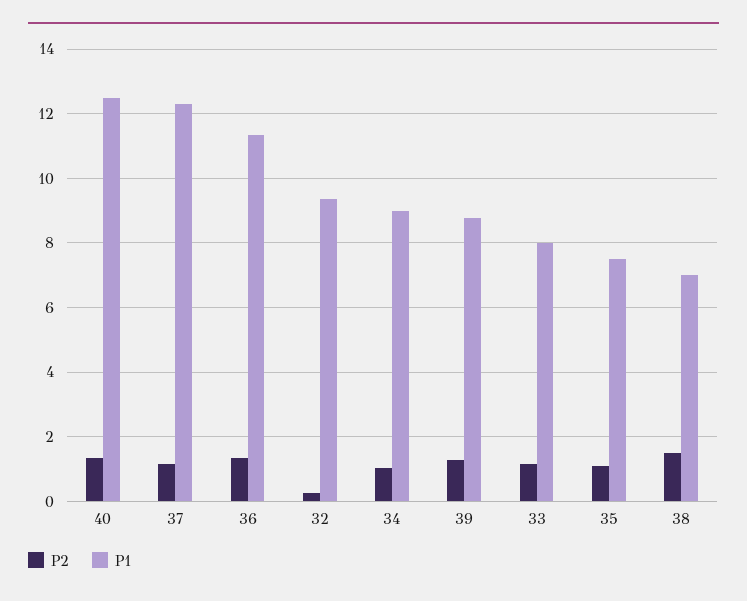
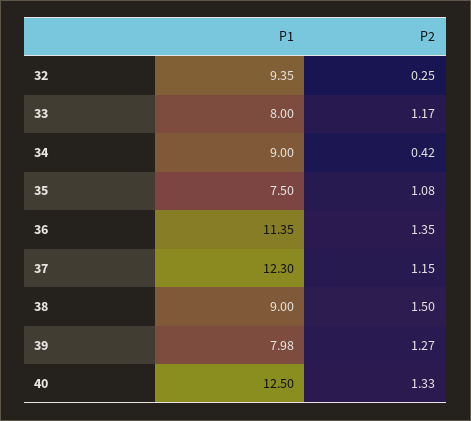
P2, 34: 1 -> 0.42
P1, 39: 8.8 -> 7.98
P1, 38: 7 -> 9

